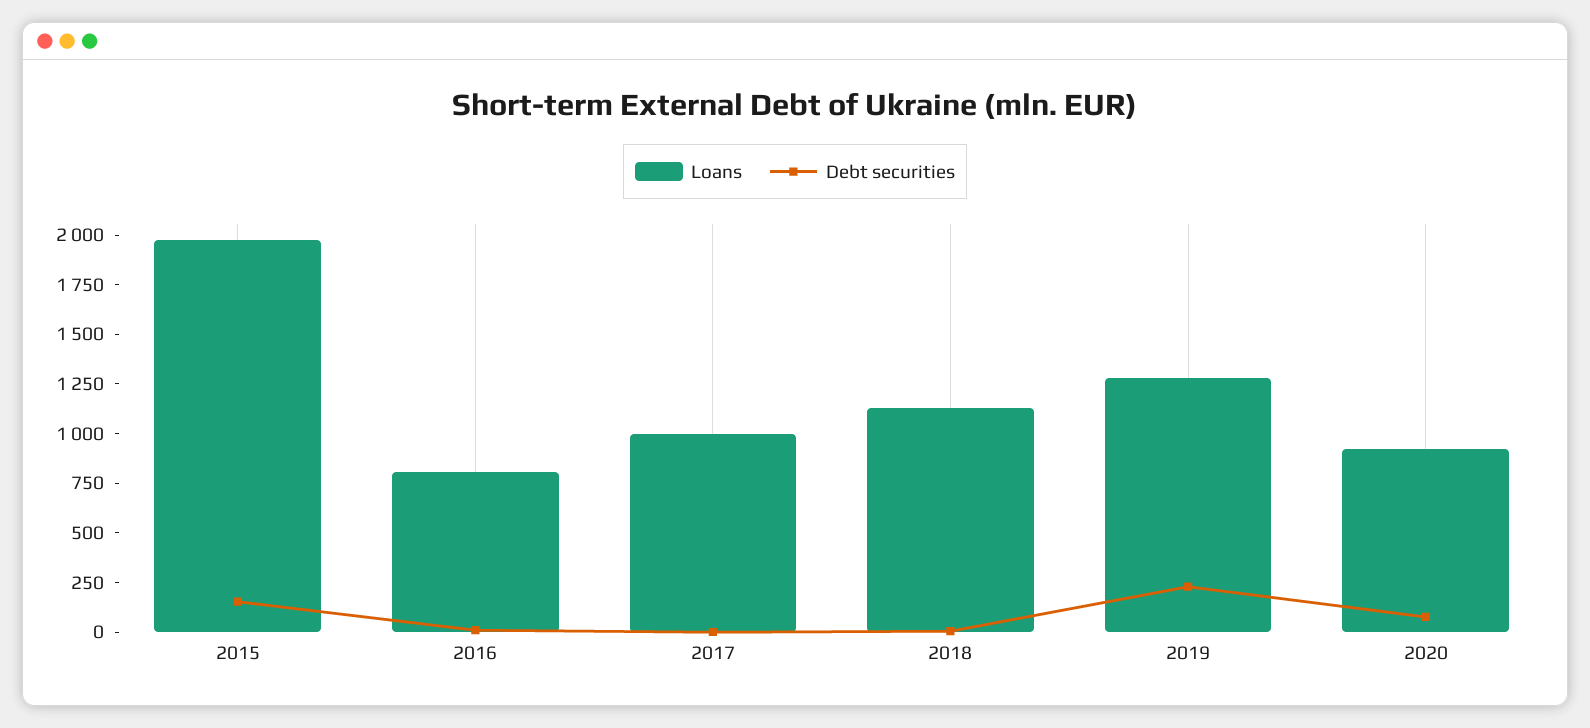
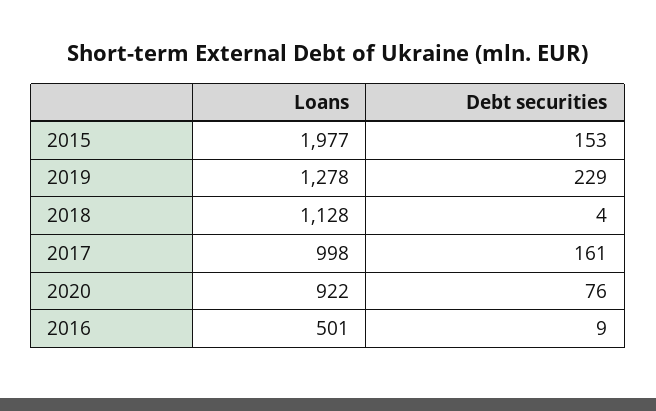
Loans, 2016: 800 -> 501
Debt securities, 2017: 0 -> 161

